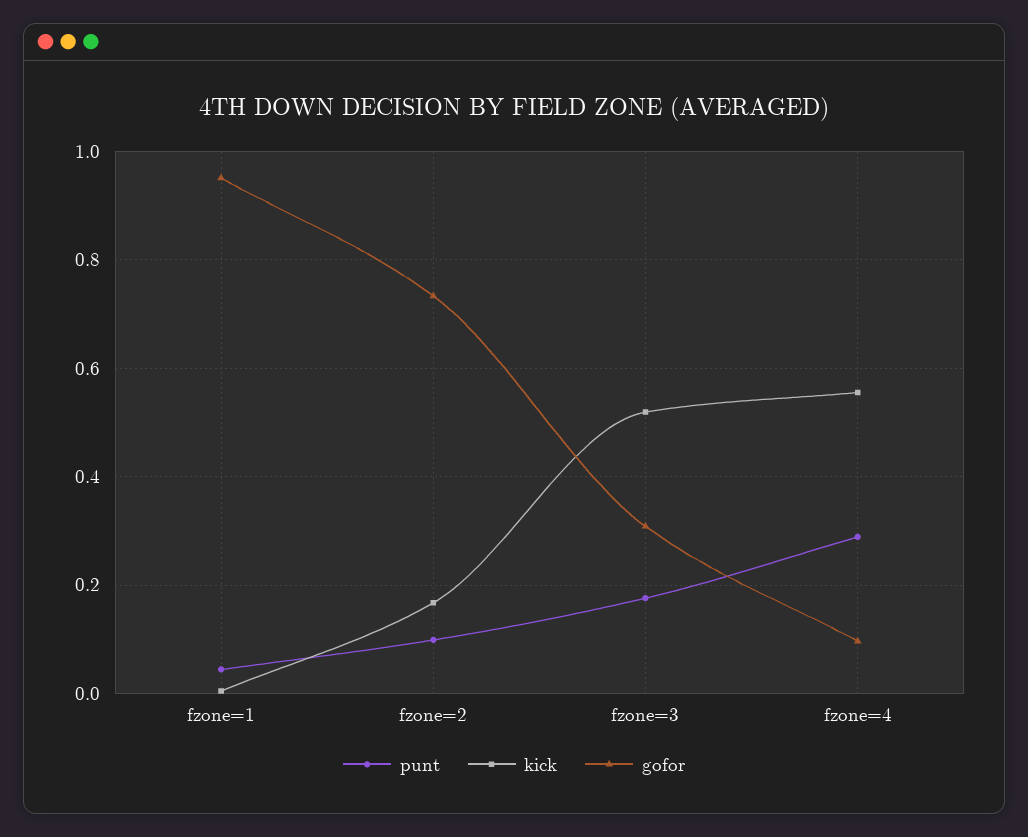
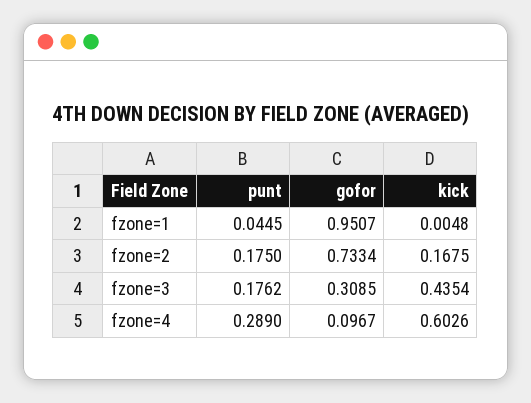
punt, fzone=2: 0.1 -> 0.175
kick, fzone=3: 0.52 -> 0.4354
kick, fzone=4: 0.56 -> 0.6026

